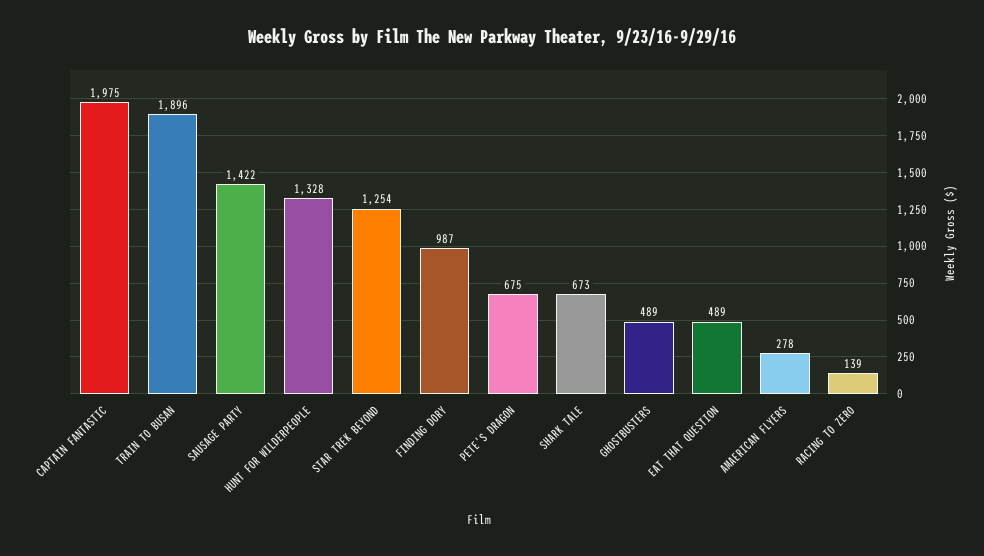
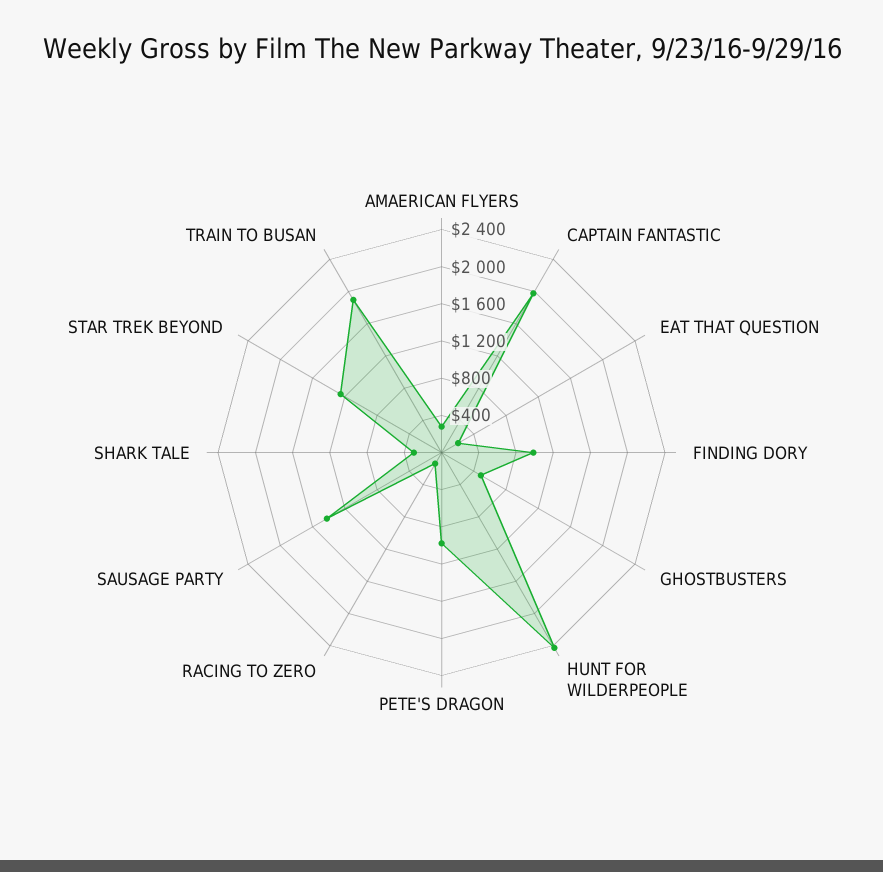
HUNT FOR WILDERPEOPLE: 1328 -> 2400
PETE'S DRAGON: 675 -> 1000
SHARK TALE: 673 -> 300
EAT THAT QUESTION: 489 -> 200

